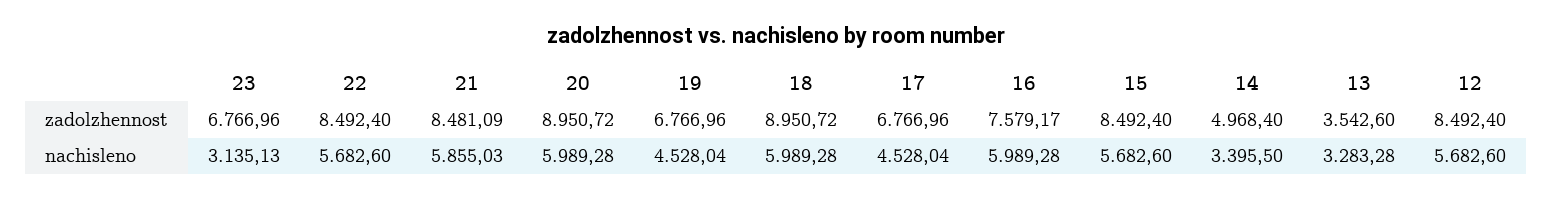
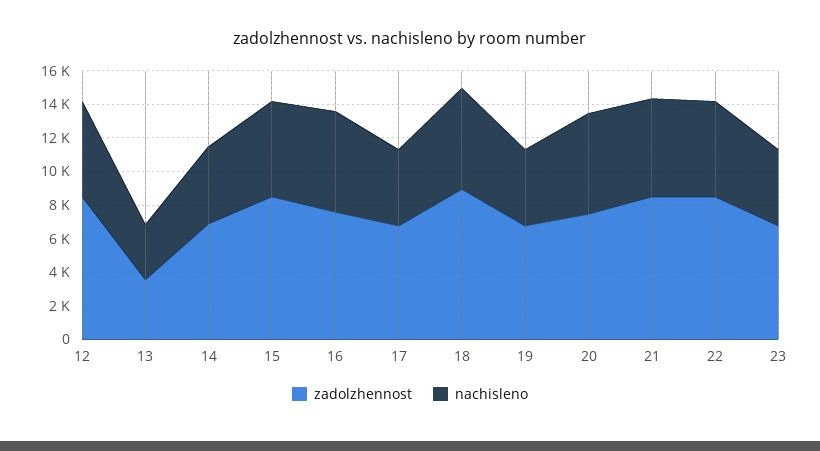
zadolzhennost, 20: 8950.72 -> 7500
zadolzhennost, 14: 4968.4 -> 7000
nachisleno, 23: 3135.13 -> 4500
nachisleno, 14: 3395.5 -> 4500

